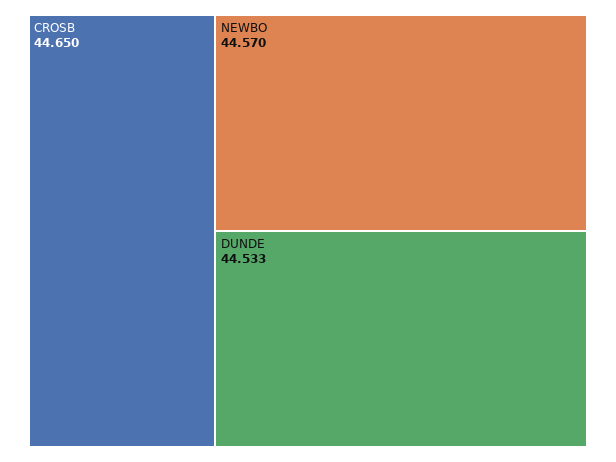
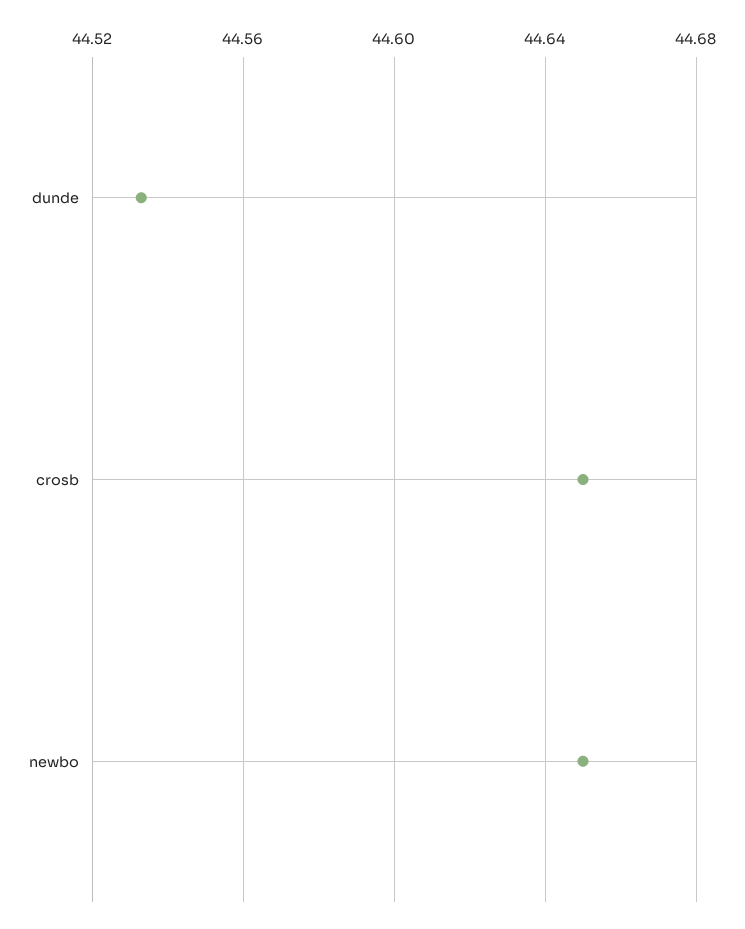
NEWBO: 44.57 -> 44.65

